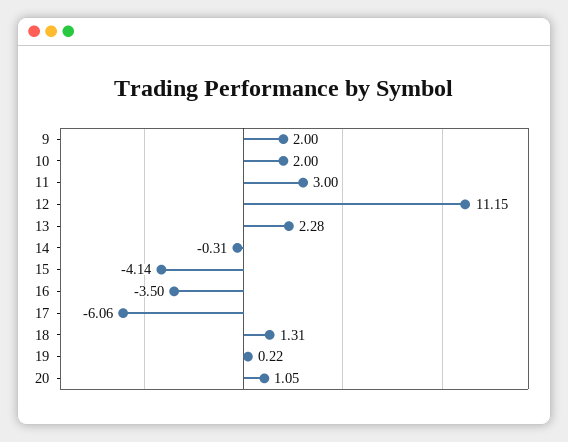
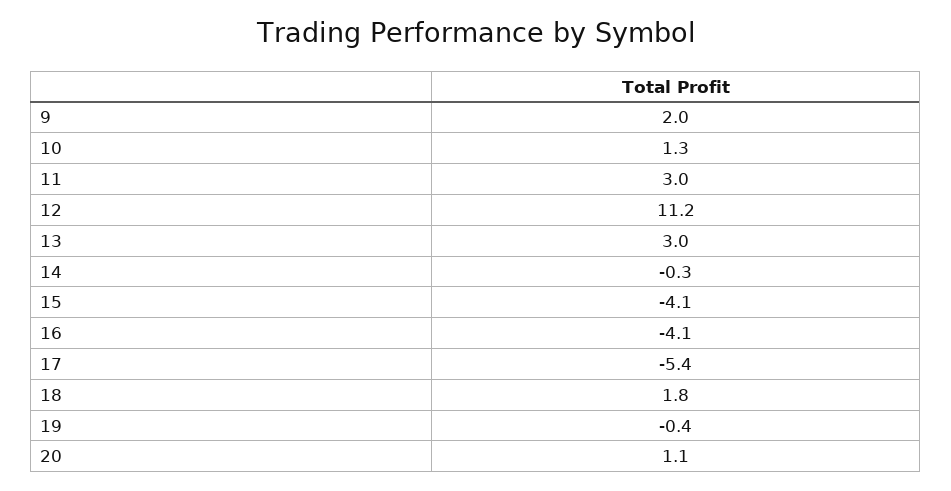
10: 2 -> 1.3
13: 2.28 -> 3
16: -3.5 -> -4.1
17: -6.06 -> -5.4
18: 1.31 -> 1.8
19: 0.22 -> -0.4

